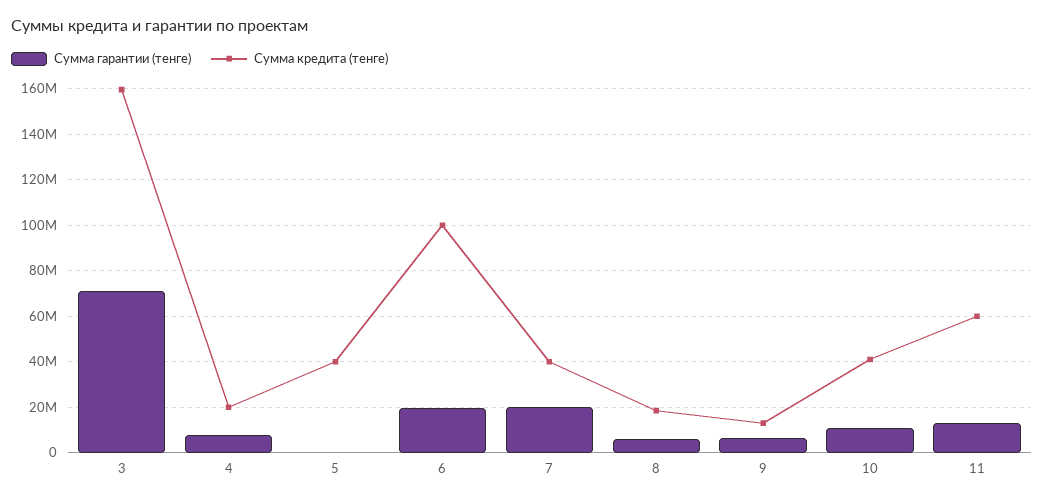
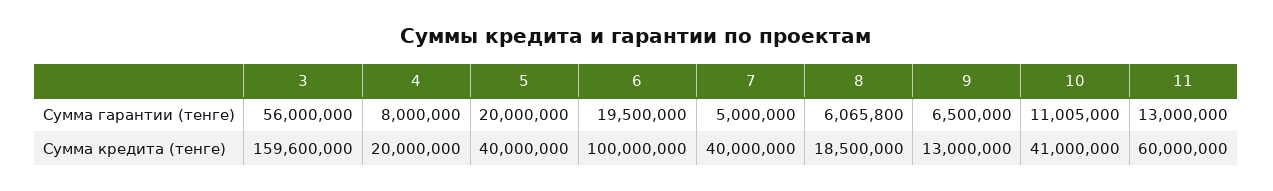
Сумма гарантии (тенге), 3: 70000000 -> 56000000
Сумма гарантии (тенге), 5: 0 -> 20000000
Сумма гарантии (тенге), 7: 20000000 -> 5000000

